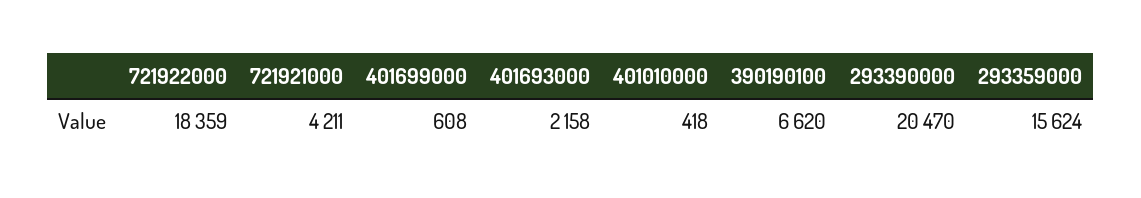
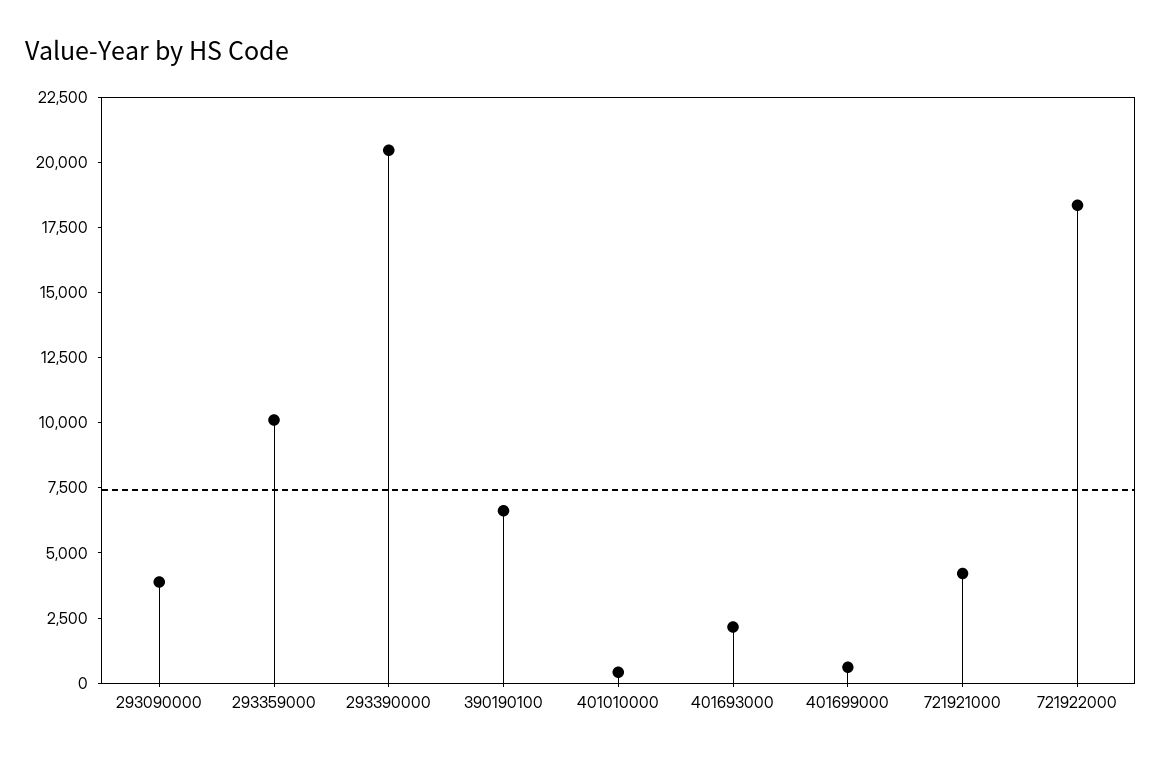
293359000: 15624 -> 10000
293090000: none -> 4000

